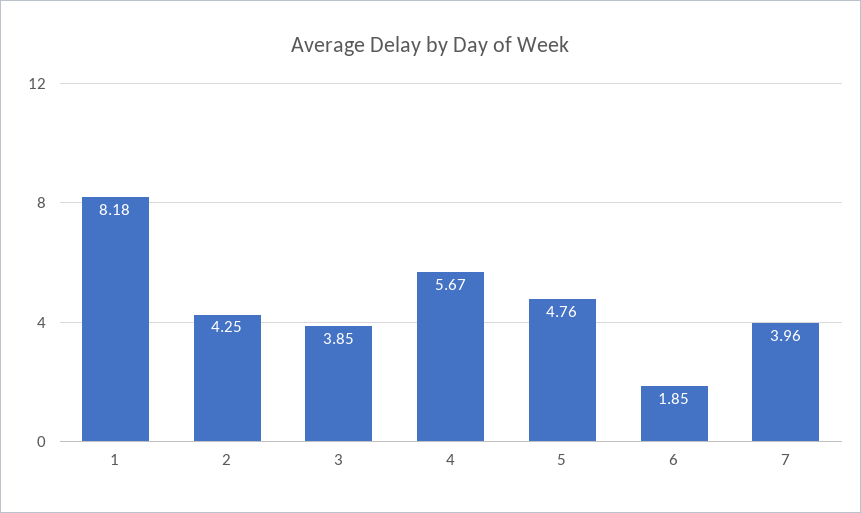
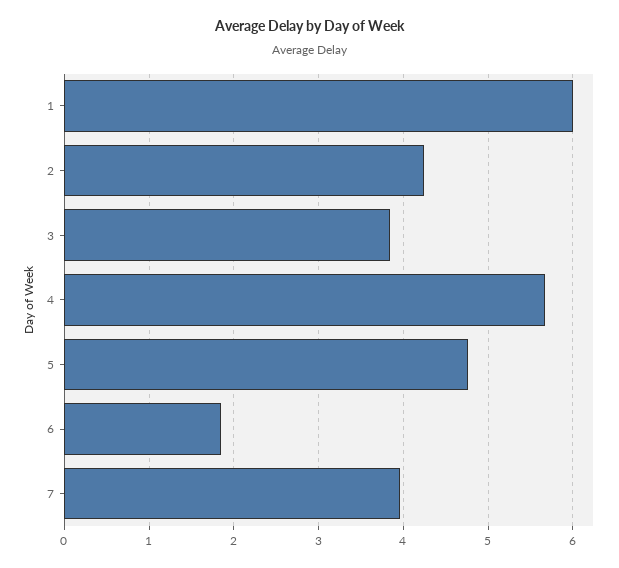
1: 8.18 -> 6

